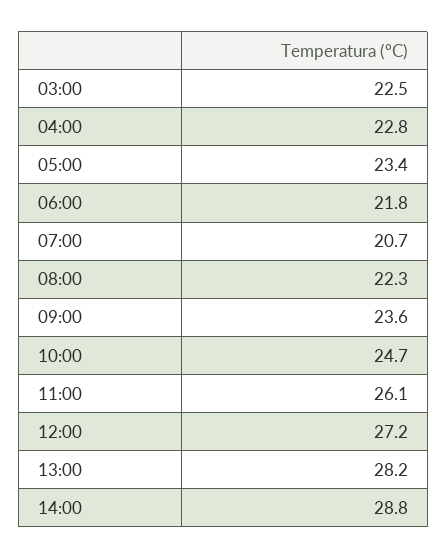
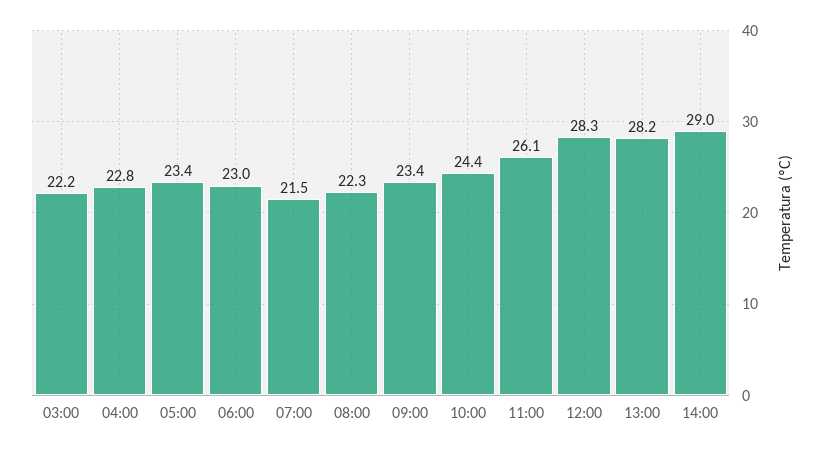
03:00: 22.5 -> 22.2
06:00: 21.8 -> 23
07:00: 20.7 -> 21.5
09:00: 23.6 -> 23.4
10:00: 24.7 -> 24.4
12:00: 27.2 -> 28.3
14:00: 28.8 -> 29

